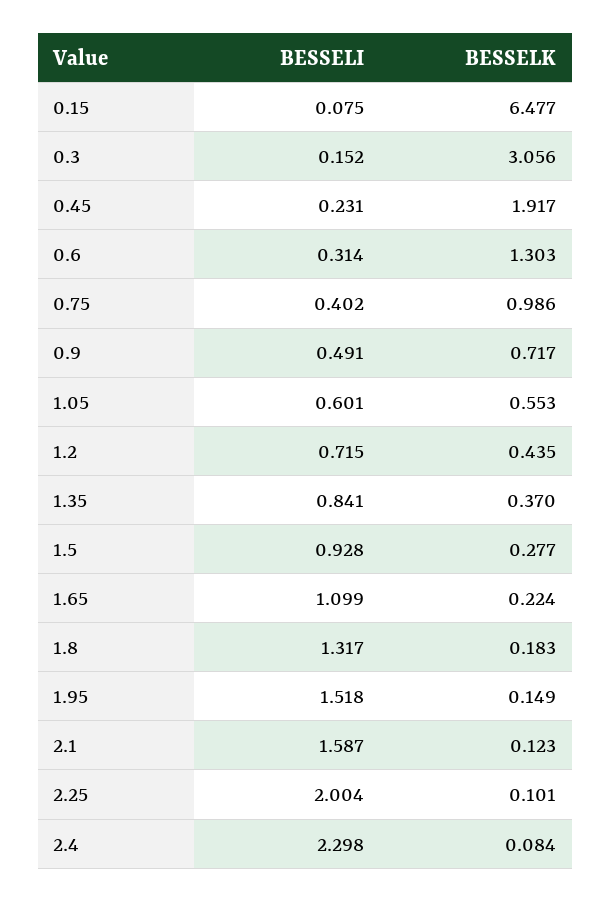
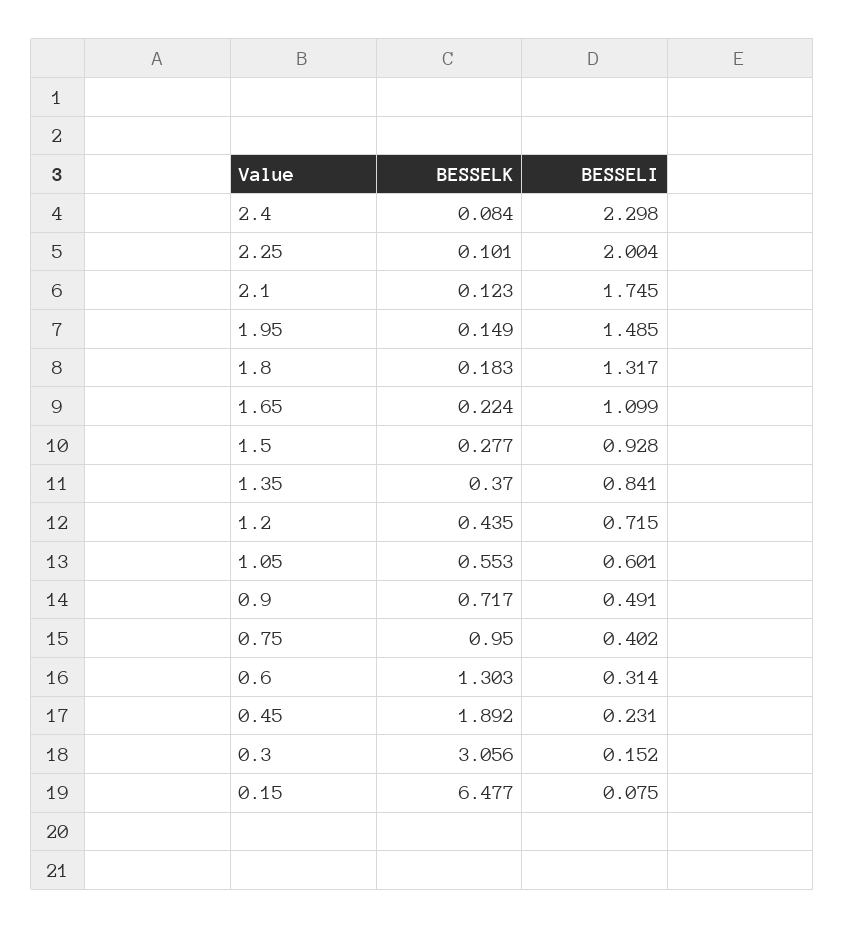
BESSELK, 0.45: 1.917 -> 1.892
BESSELK, 0.75: 0.986 -> 0.95
BESSELI, 1.95: 1.518 -> 1.485
BESSELI, 2.1: 1.587 -> 1.745

